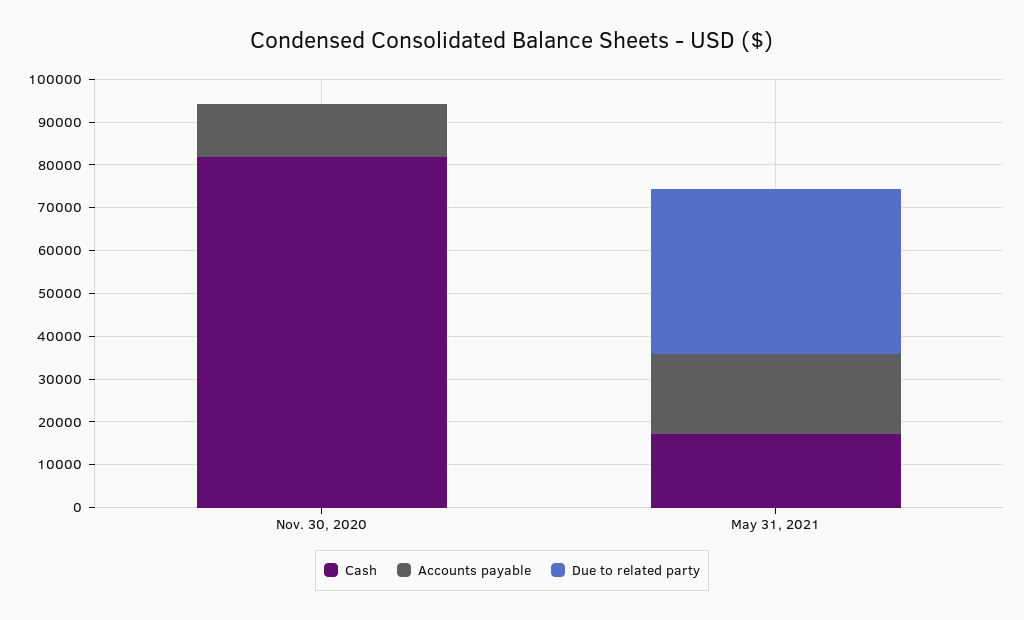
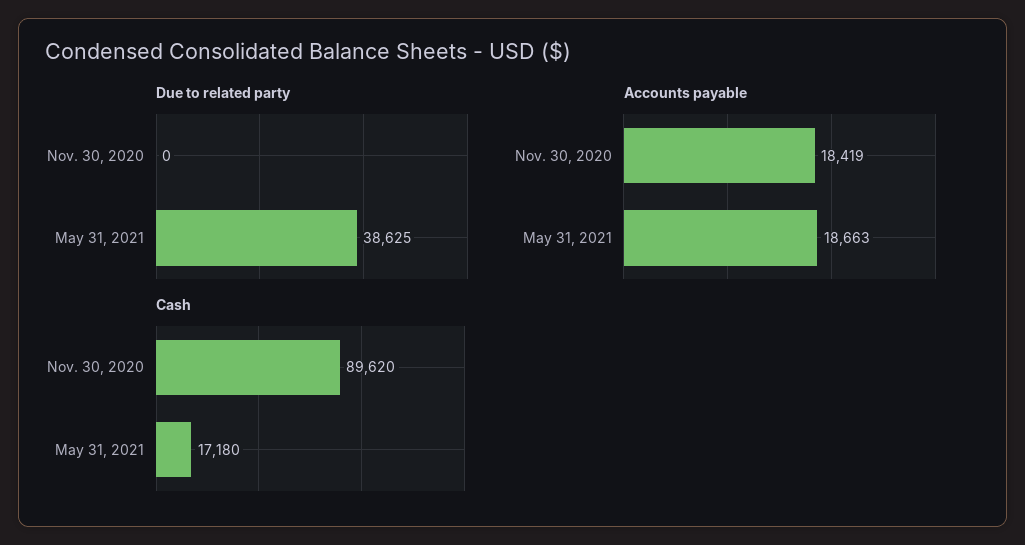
Cash, Nov. 30, 2020: 82000 -> 89620
Accounts payable, Nov. 30, 2020: 12000 -> 18419

